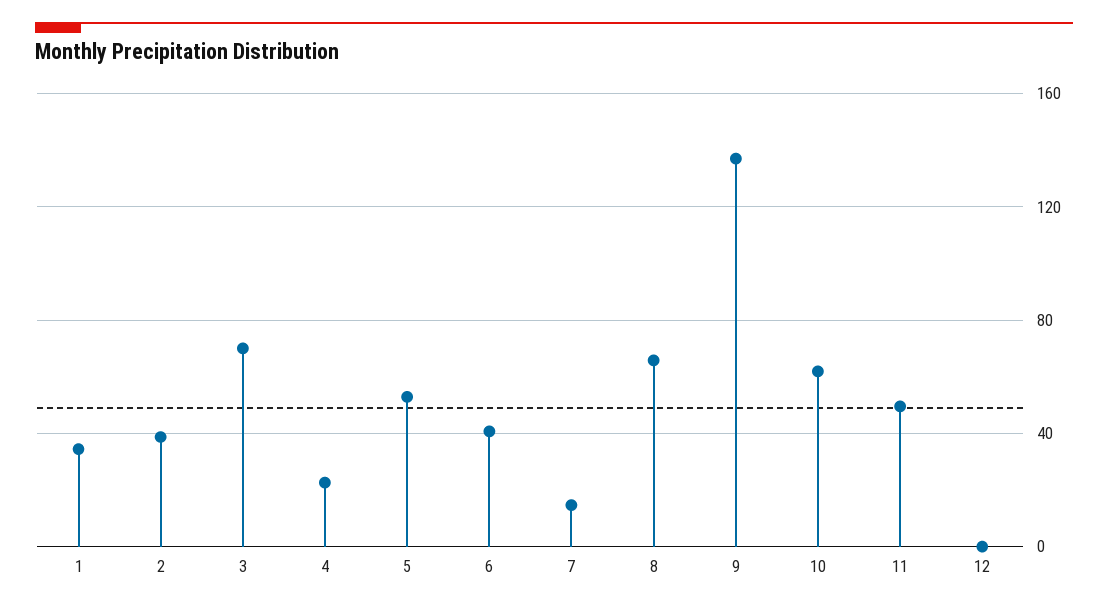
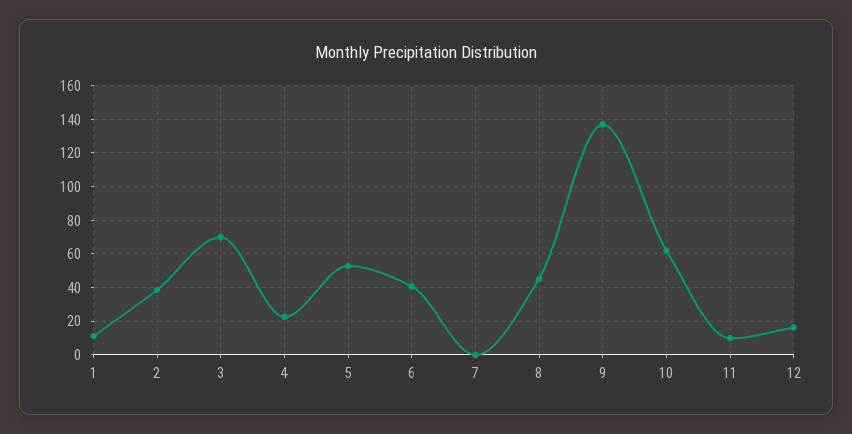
1: 35 -> 10
7: 15 -> 0
8: 65 -> 45
11: 50 -> 10
12: 0 -> 15

